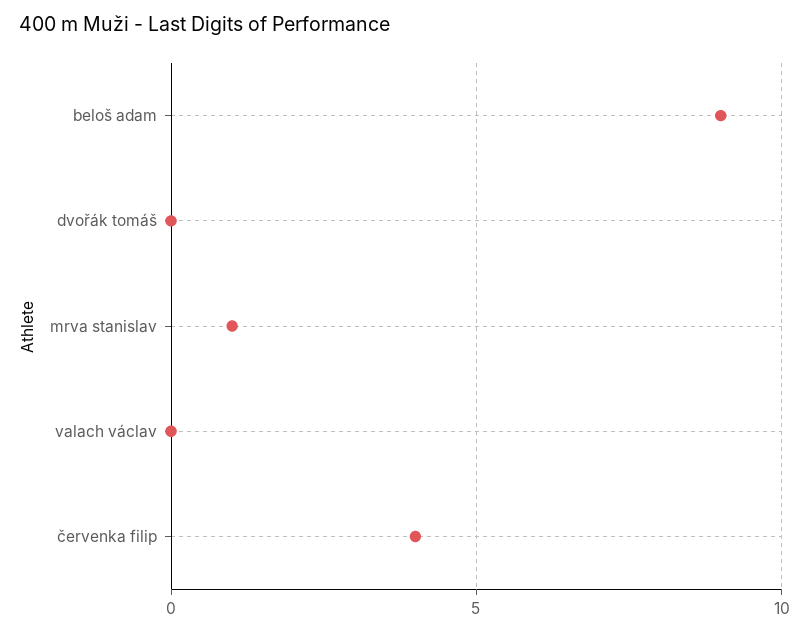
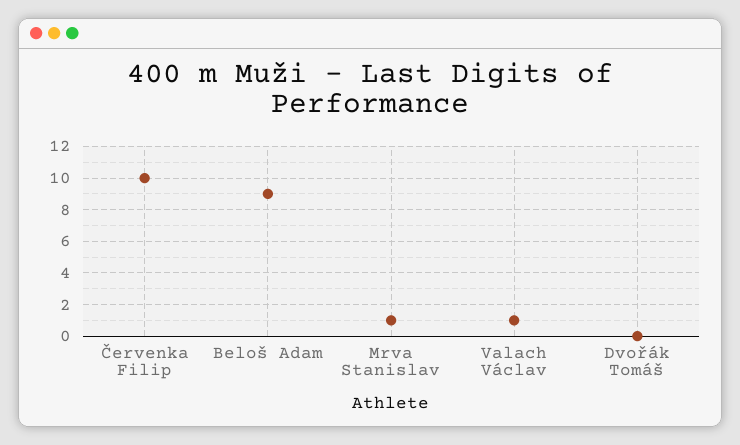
valach václav: 0 -> 1
červenka filip: 4 -> 10

